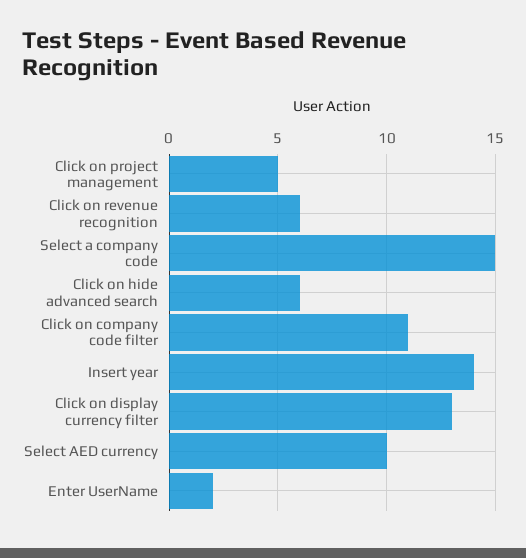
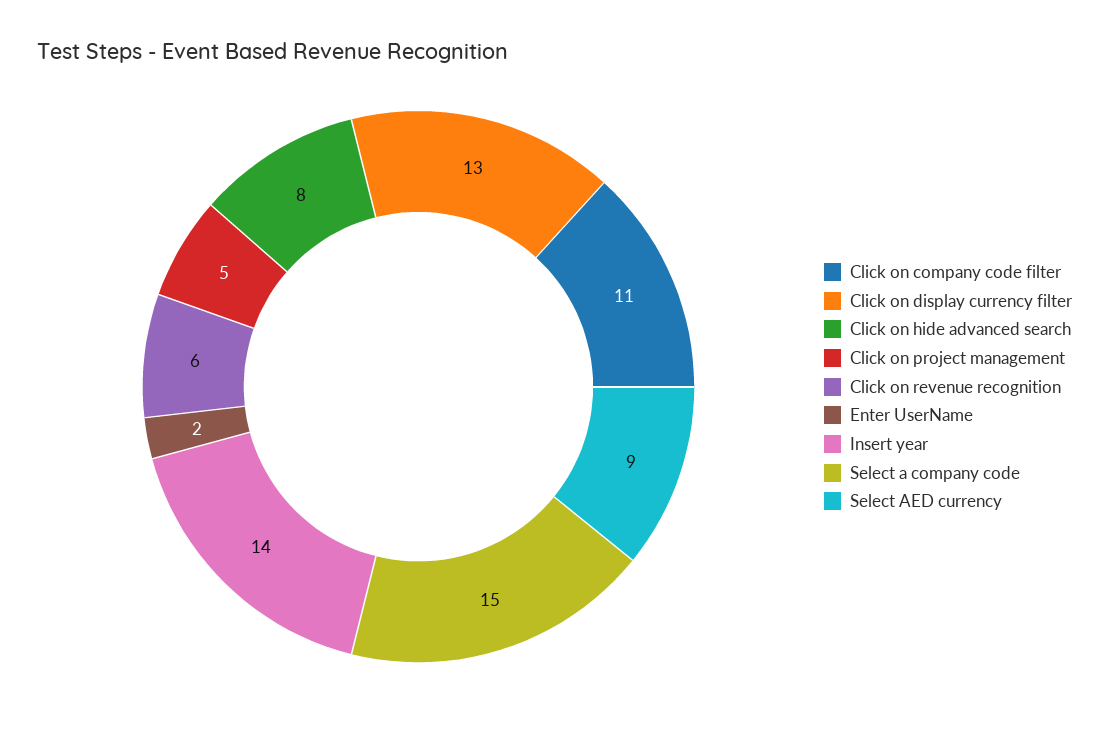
Click on hide advanced search: 6 -> 8
Select AED currency: 10 -> 9

